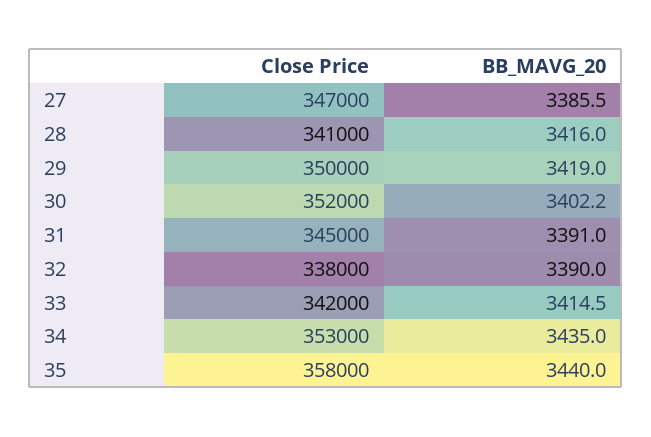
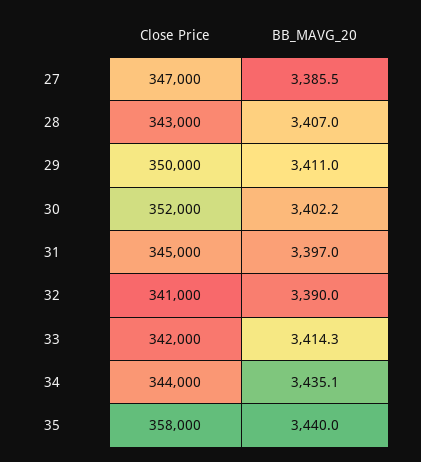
Close Price, 28: 341000 -> 343000
BB_MAVG_20, 28: 3416 -> 3407
BB_MAVG_20, 29: 3419 -> 3411
BB_MAVG_20, 31: 3391 -> 3397
Close Price, 32: 338000 -> 341000
BB_MAVG_20, 33: 3414.5 -> 3414.3
Close Price, 34: 353000 -> 344000
BB_MAVG_20, 34: 3435 -> 3435.1

